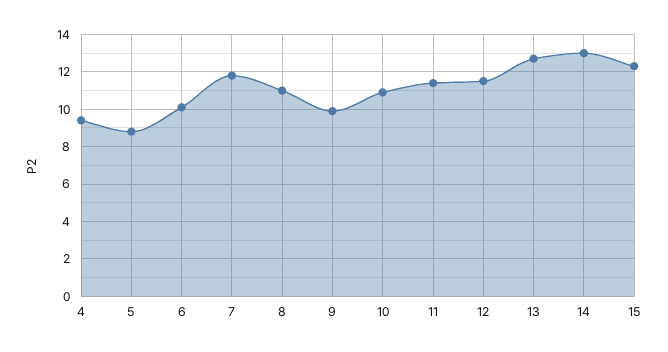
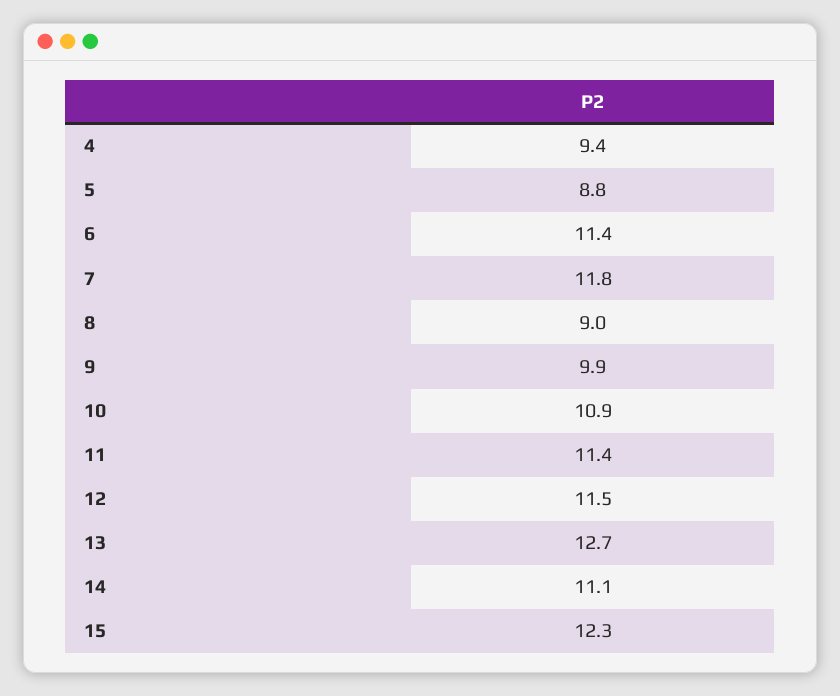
6: 10 -> 11.4
8: 11 -> 9
14: 13 -> 11.1

